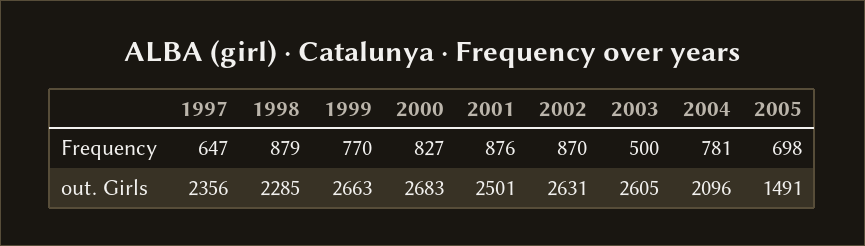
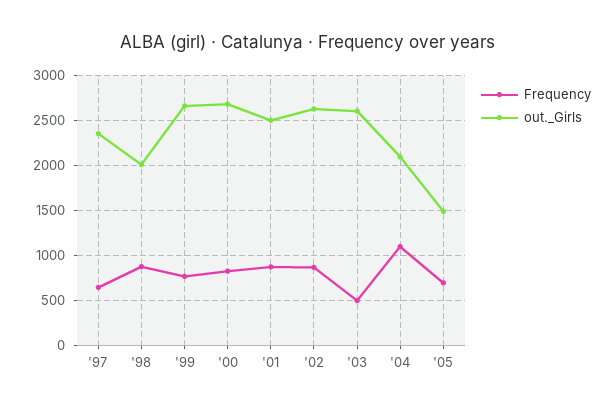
Frequency, 2004: 781 -> 1100
out. Girls, 1998: 2285 -> 2000

